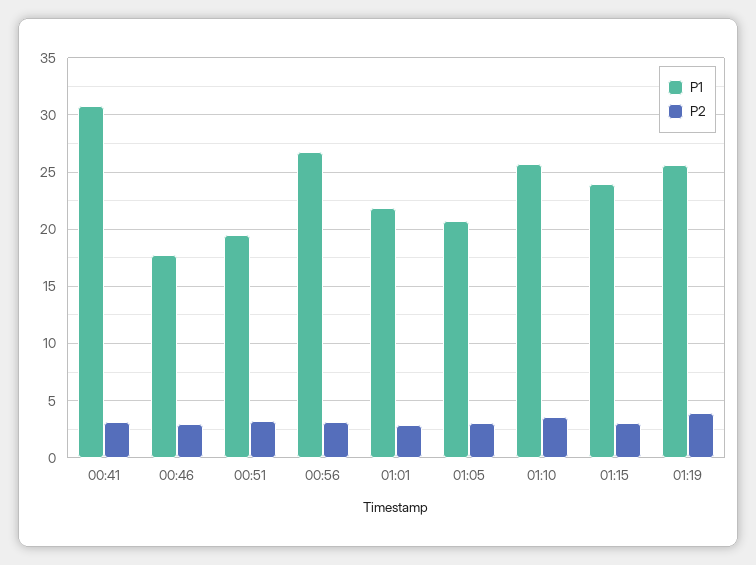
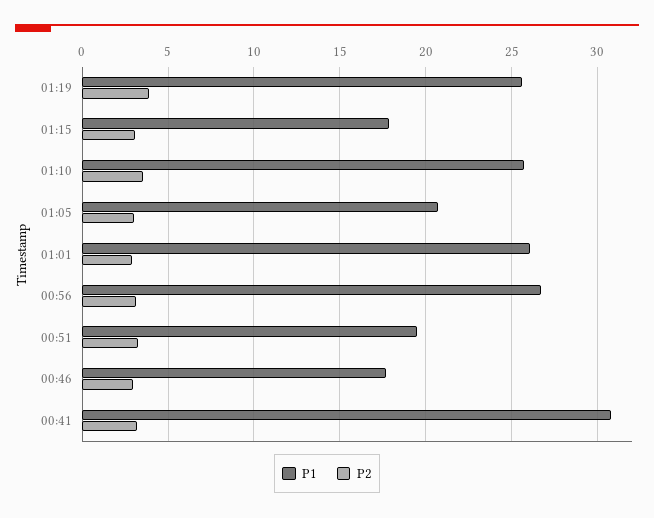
P1, 01:01: 22 -> 26
P1, 01:15: 24 -> 18

